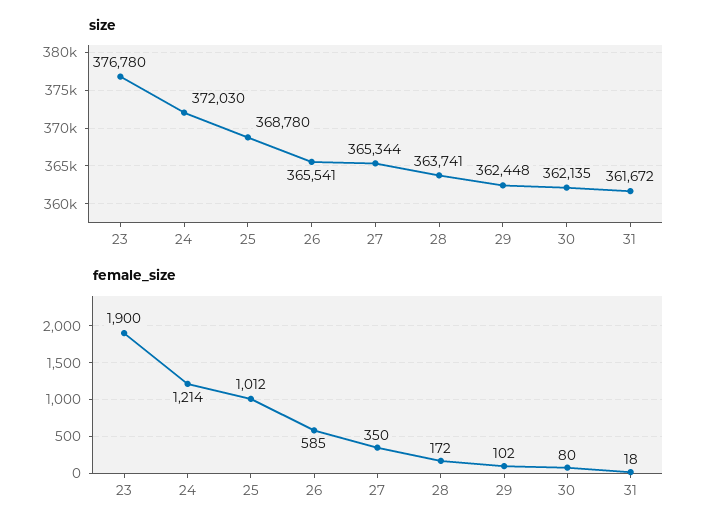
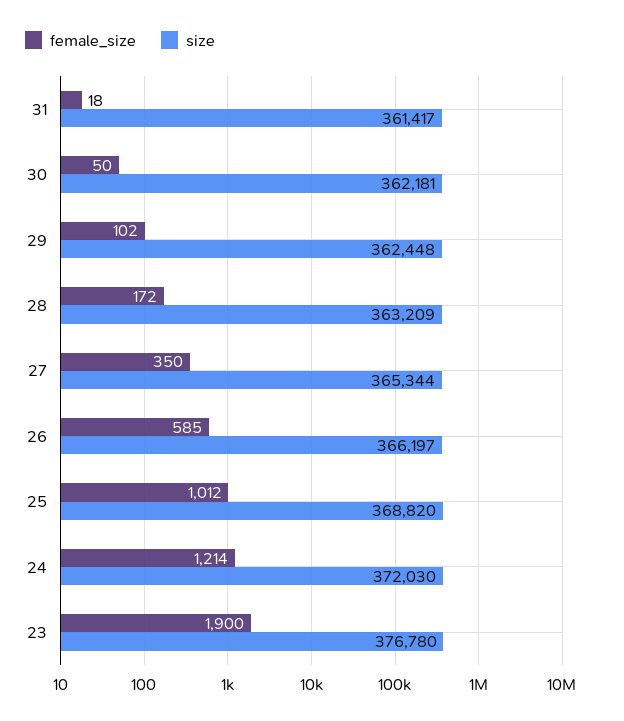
size, 25: 368780 -> 368820
size, 26: 365541 -> 366197
size, 28: 363741 -> 363209
size, 30: 362135 -> 362181
size, 31: 361672 -> 361417
female_size, 30: 80 -> 50

